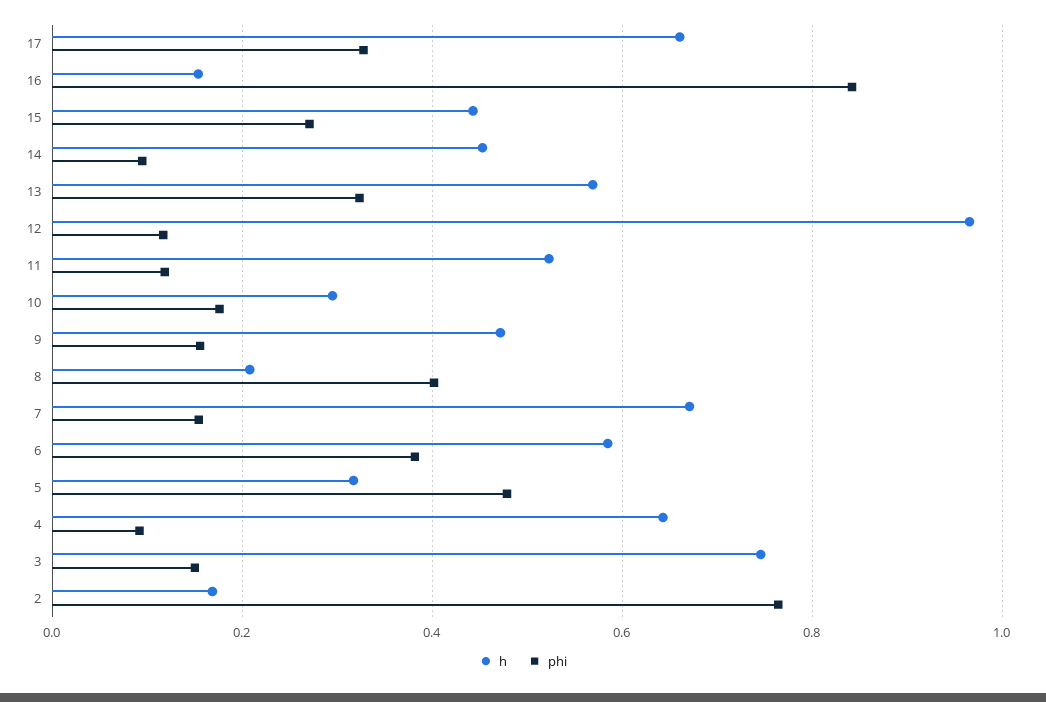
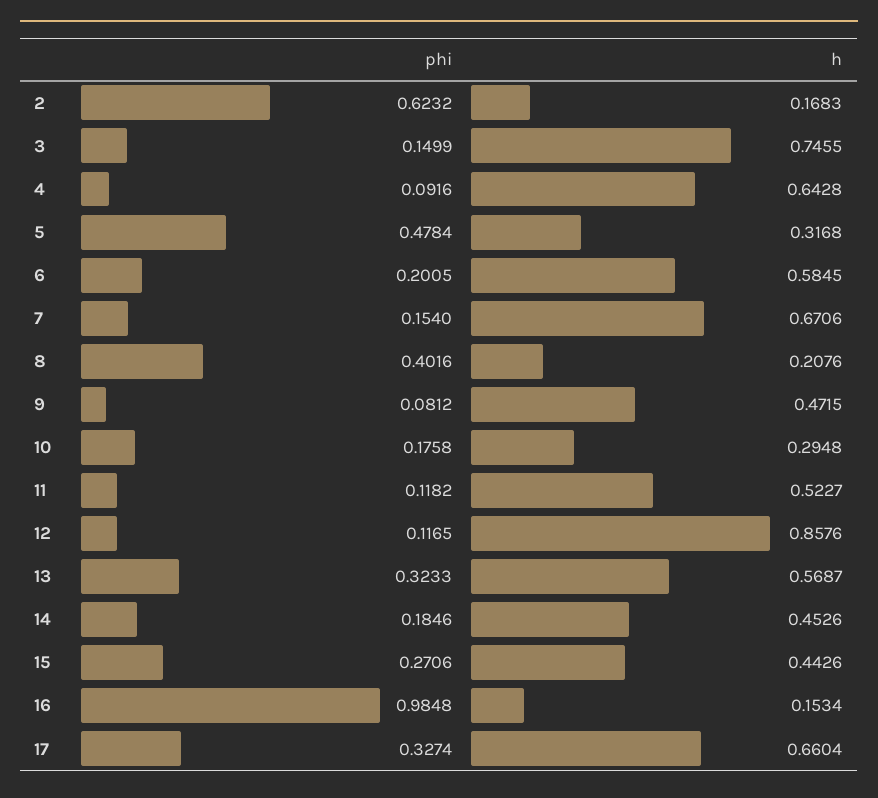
phi, 16: 0.84 -> 0.9848
phi, 14: 0.1 -> 0.1846
h, 12: 0.96 -> 0.8576
phi, 9: 0.16 -> 0.0812
phi, 6: 0.38 -> 0.2005
phi, 2: 0.76 -> 0.6232

